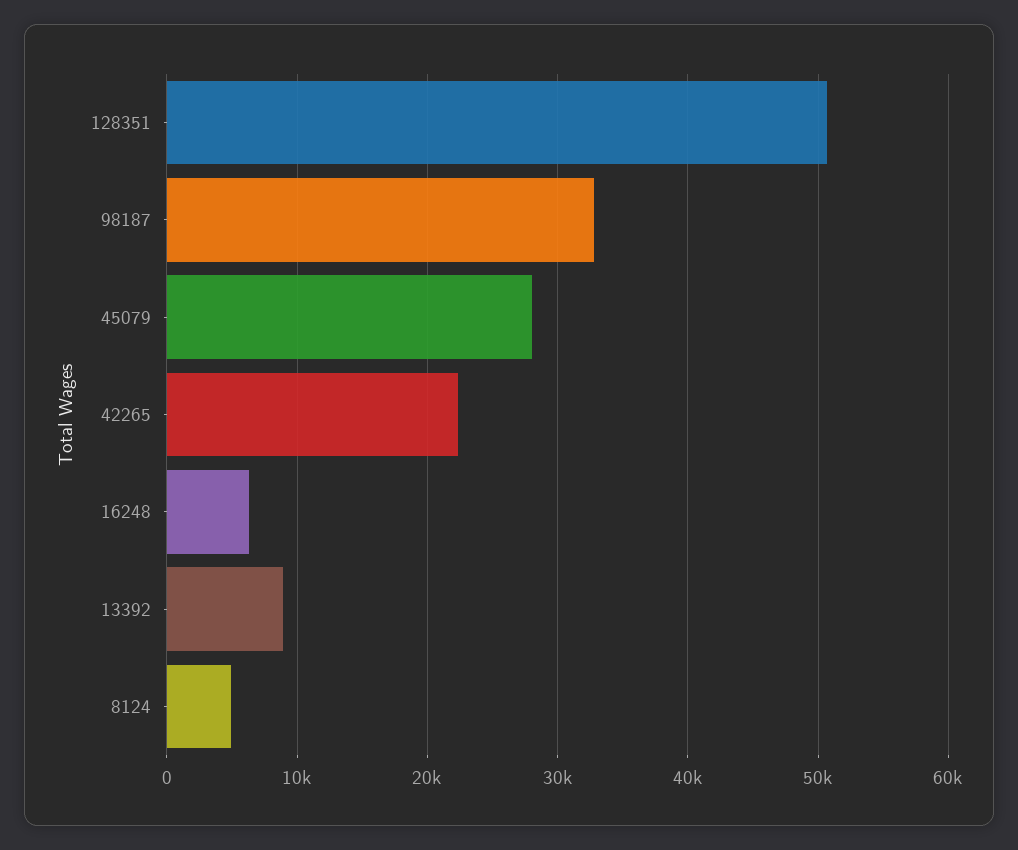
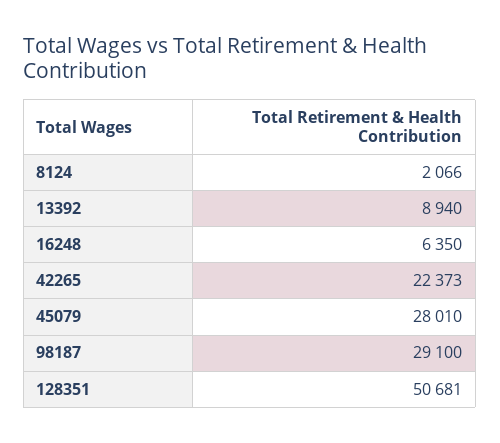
98187: 33000 -> 29100
8124: 5000 -> 2066

